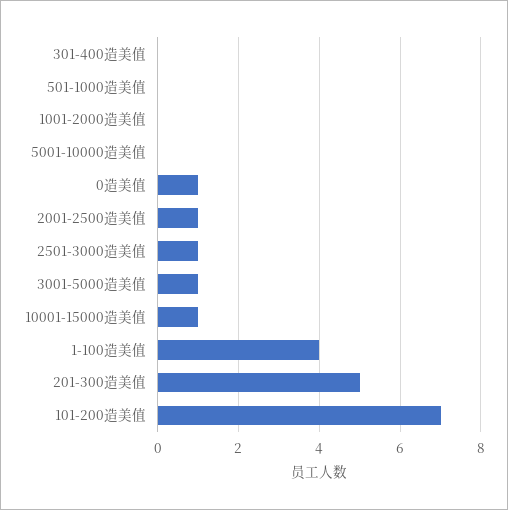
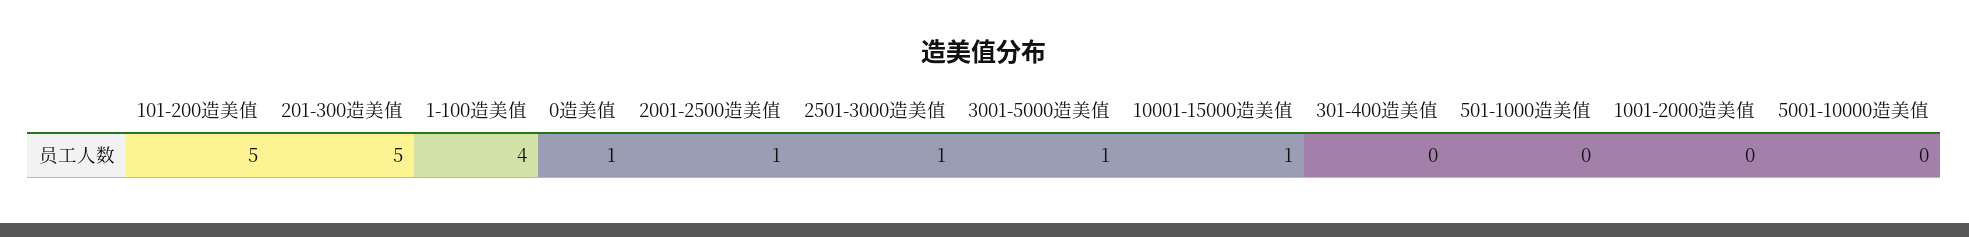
101-200造美值: 7 -> 5

